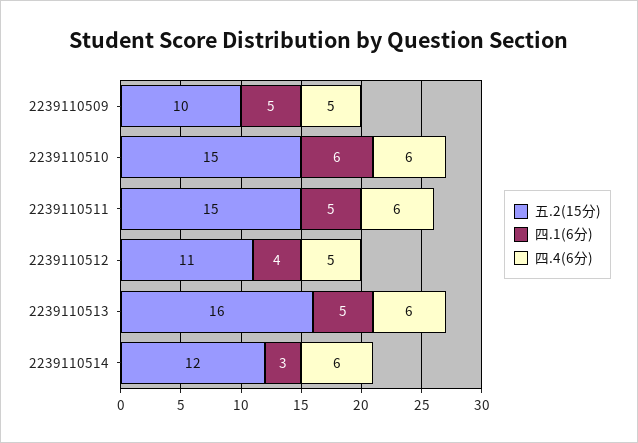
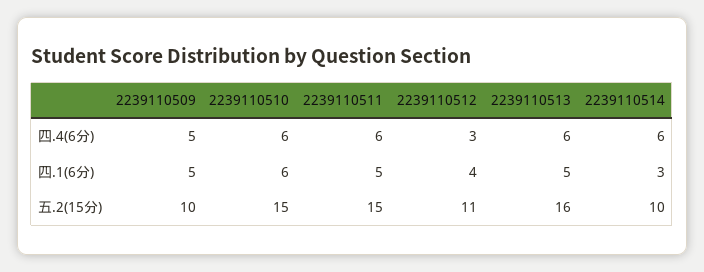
四.4(6分), 2239110512: 5 -> 3
五.2(15分), 2239110514: 12 -> 10

